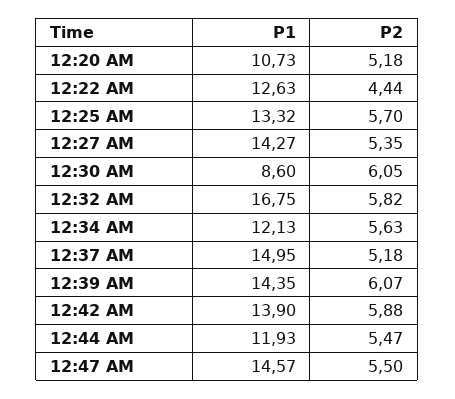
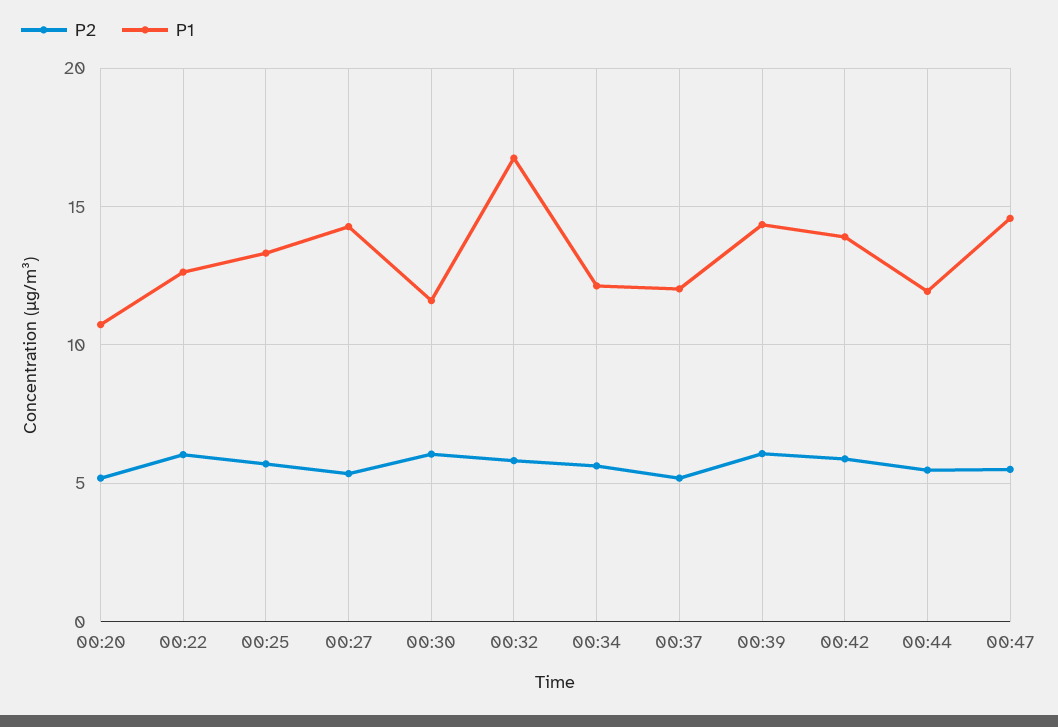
P2, 12:22 AM: 4.44 -> 6
P1, 12:30 AM: 8.6 -> 11.5
P1, 12:37 AM: 14.95 -> 12

